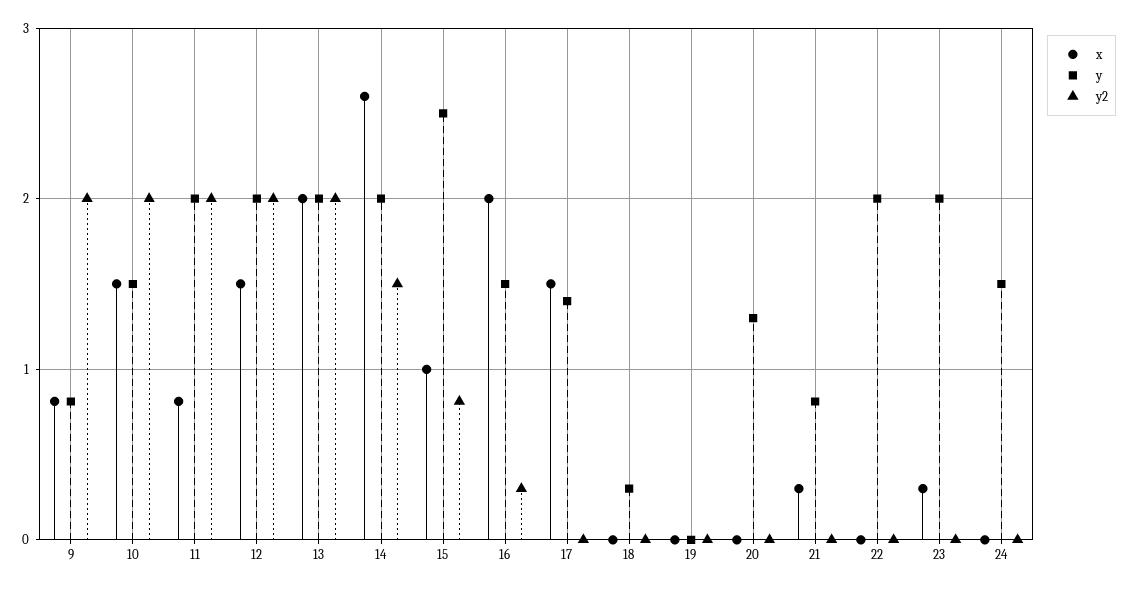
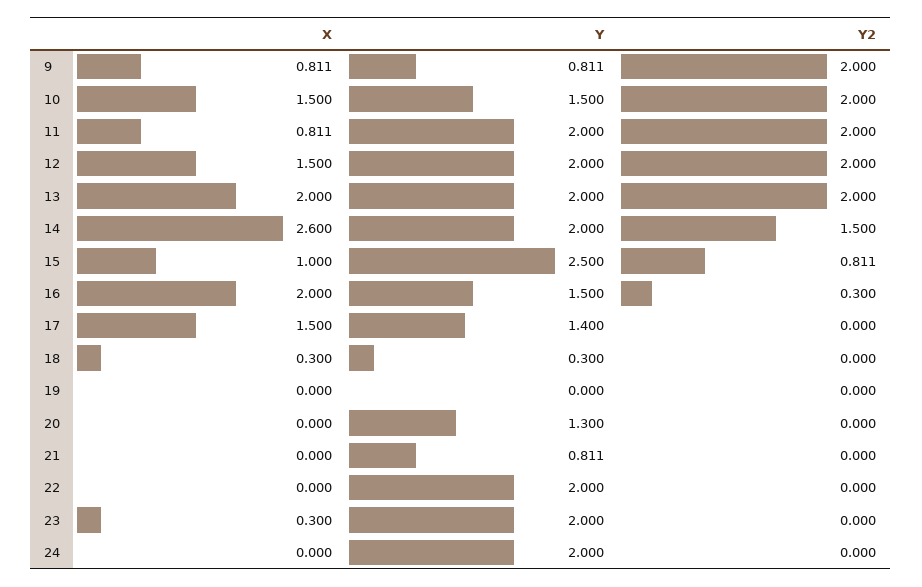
x, 18: 0 -> 0.3
x, 21: 0.3 -> 0
y, 24: 1.5 -> 2

